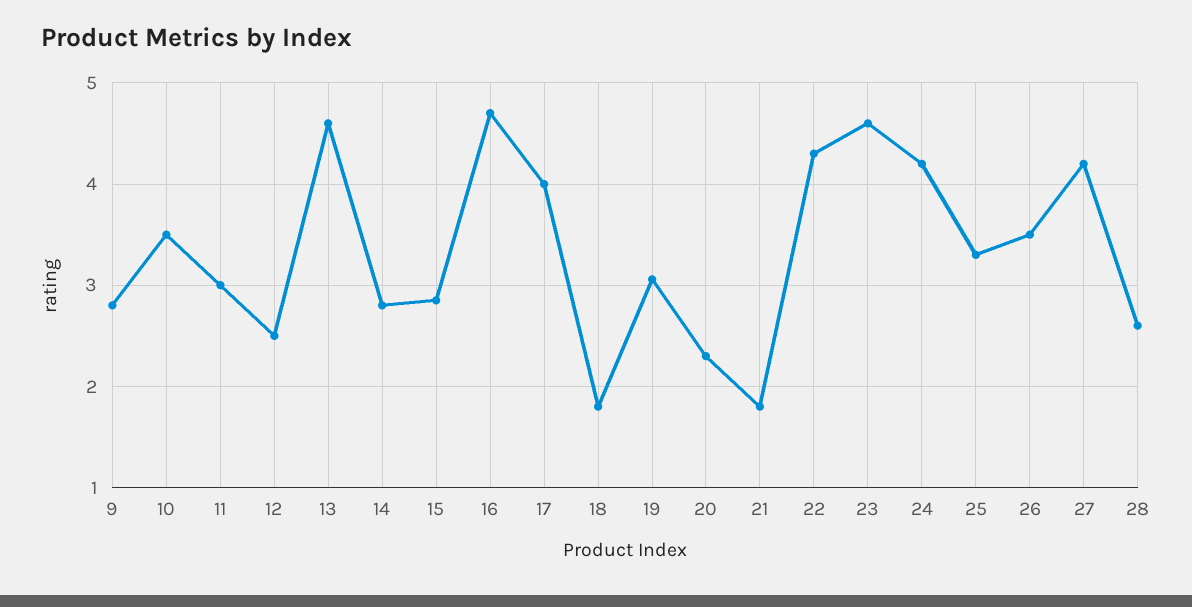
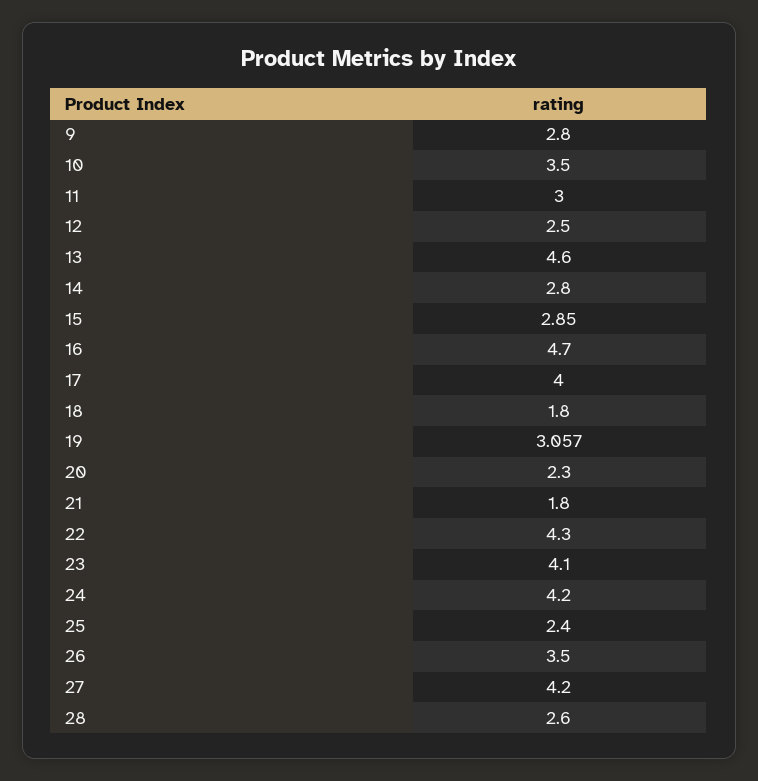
23: 4.6 -> 4.1
25: 3.3 -> 2.4

